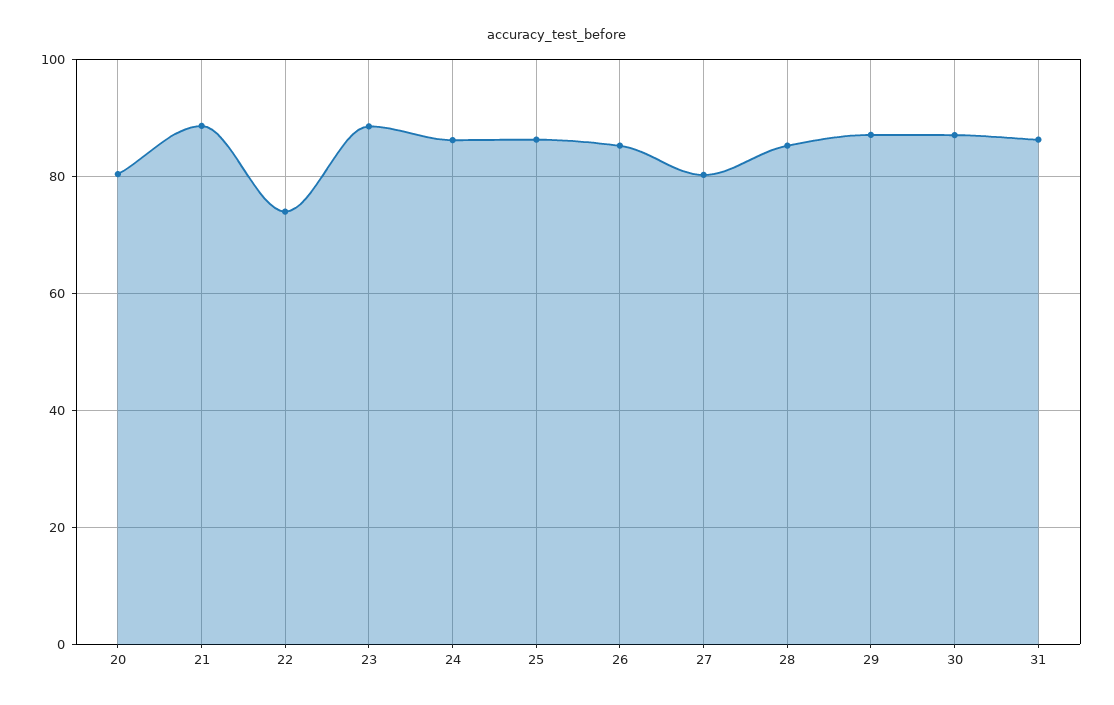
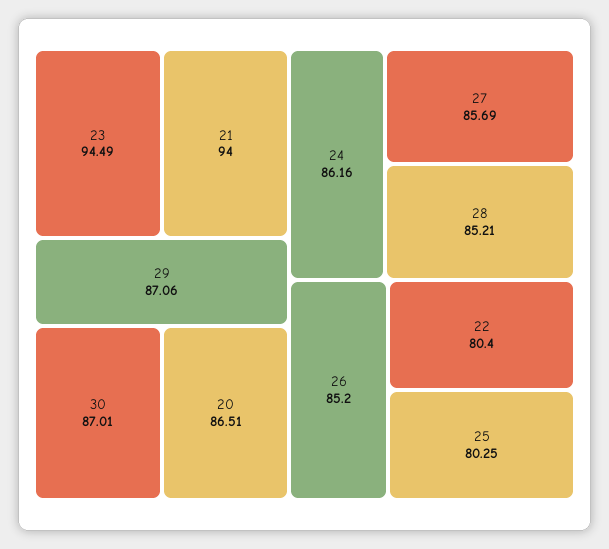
20: 80 -> 86.51
21: 88 -> 94
22: 74 -> 80.4
23: 88 -> 94.49
25: 86 -> 80.25
27: 80 -> 85.69
31: 86 -> none

